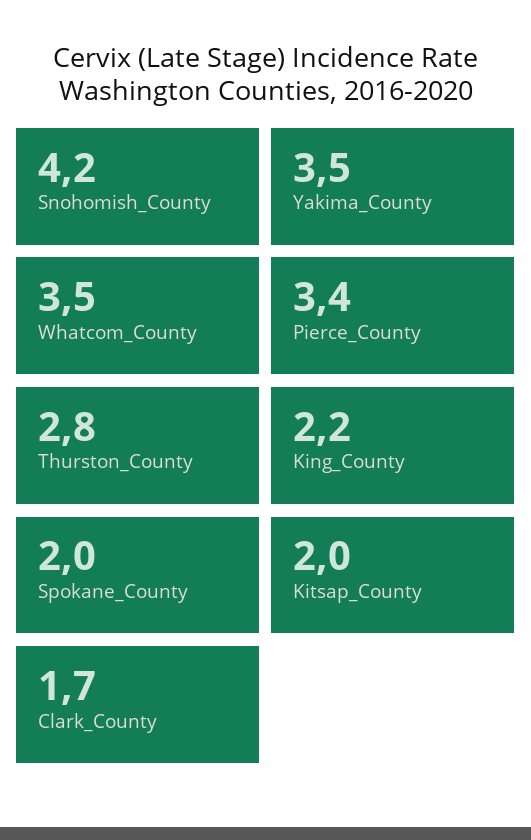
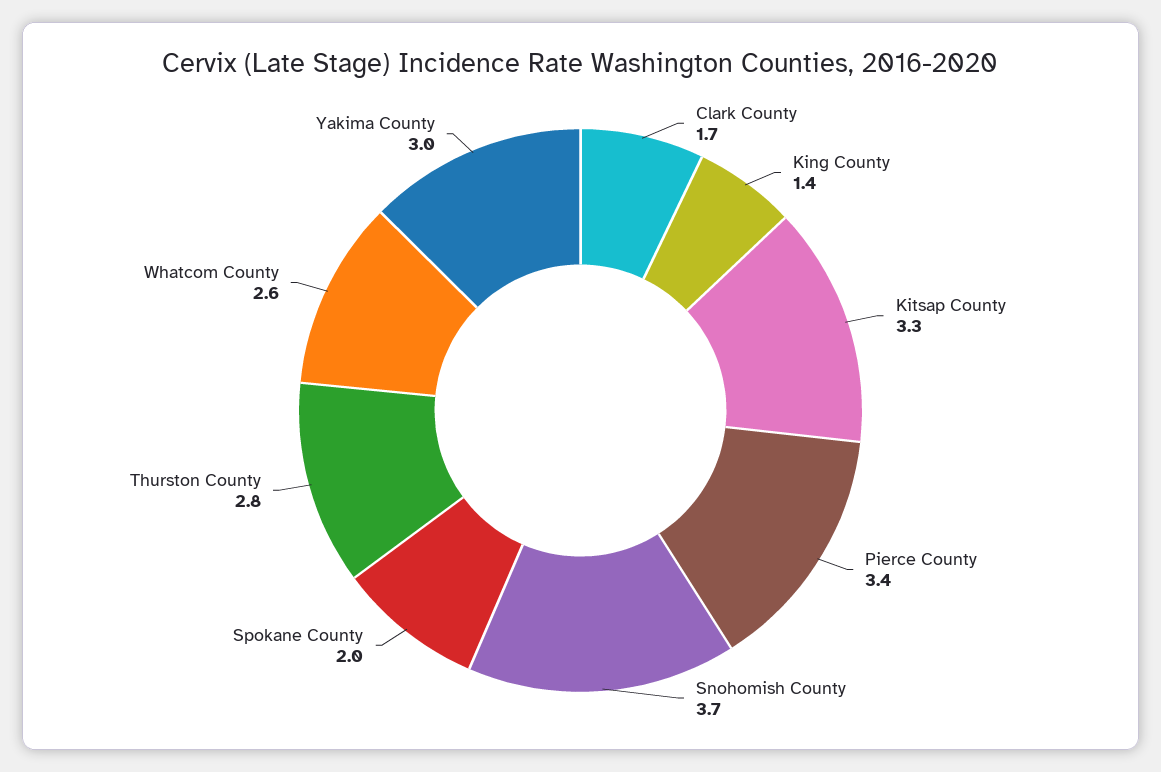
Snohomish_County: 4.2 -> 3.7
Yakima_County: 3.5 -> 3
Whatcom_County: 3.5 -> 2.6
King_County: 2.2 -> 1.4
Kitsap_County: 2 -> 3.3

